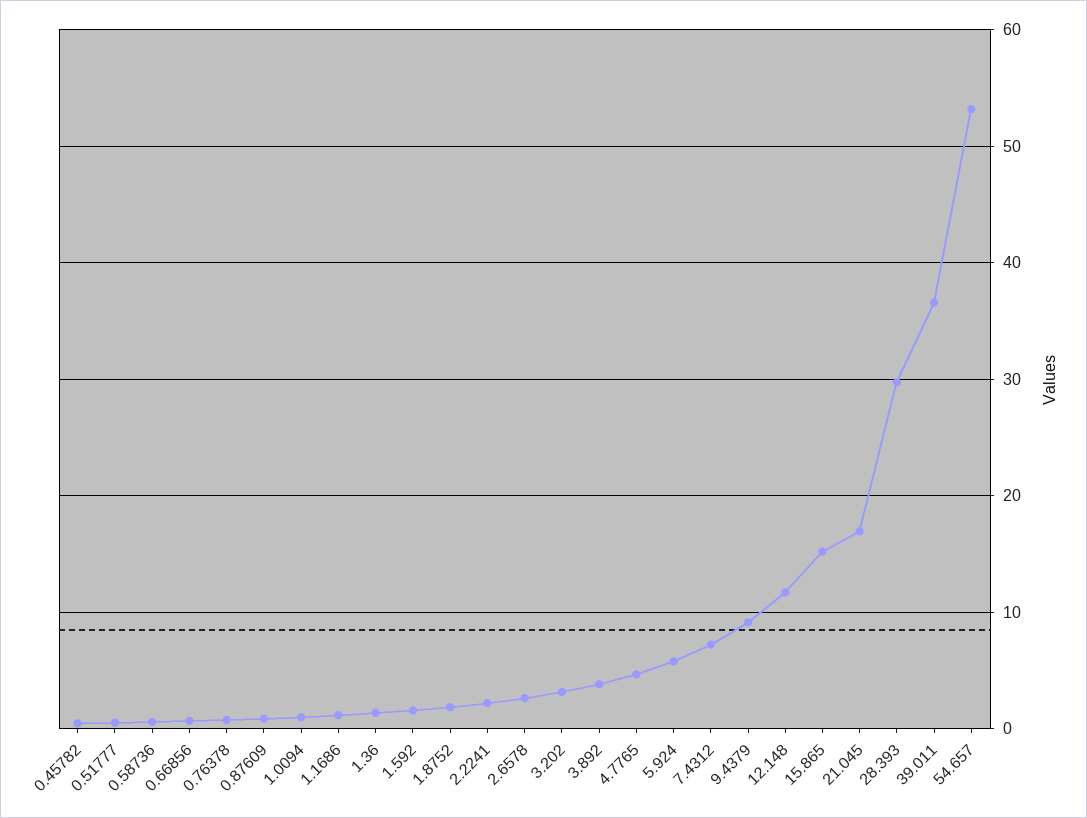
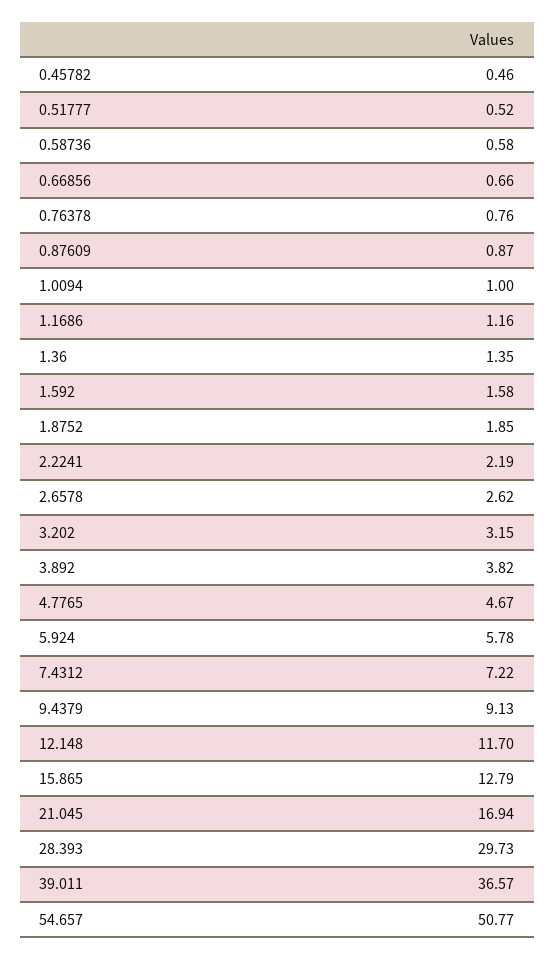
15.865: 15 -> 12.79
54.657: 53 -> 50.77

